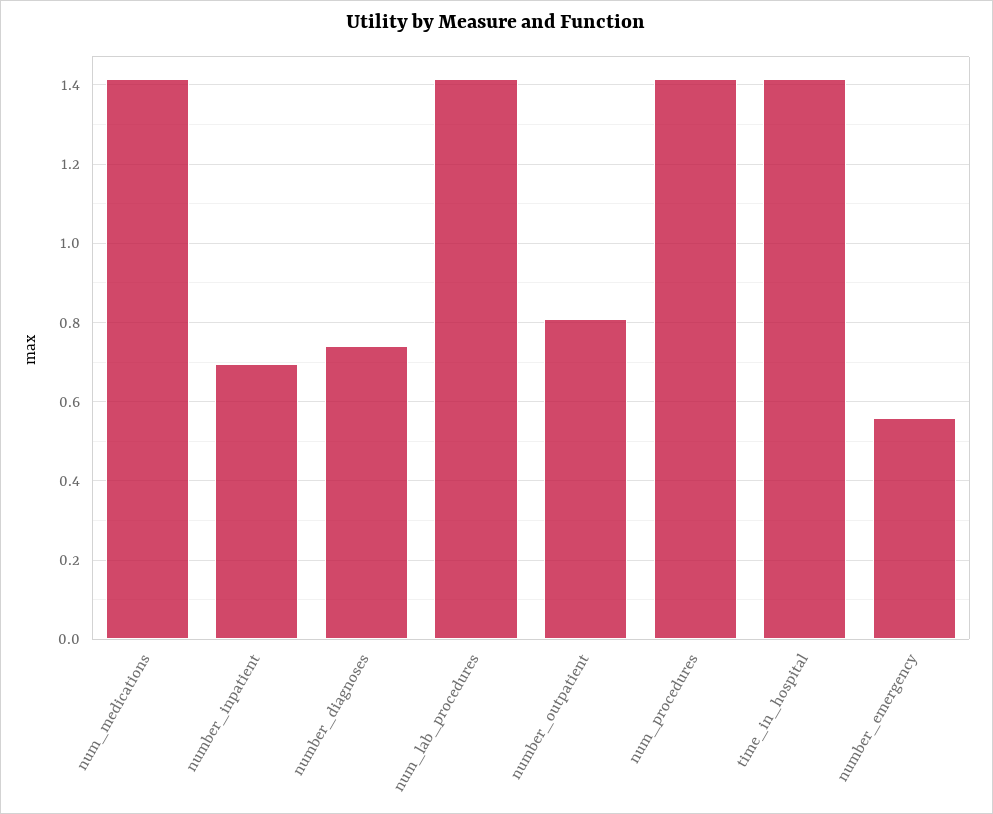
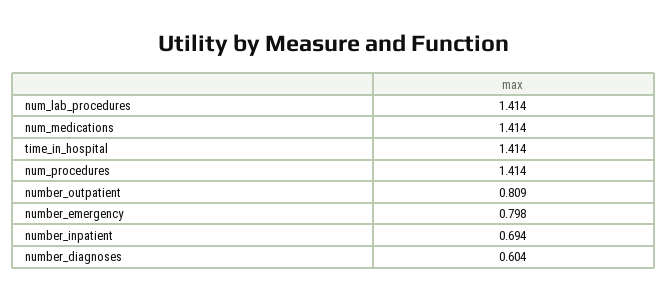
number_diagnoses: 0.74 -> 0.604
number_emergency: 0.56 -> 0.798

